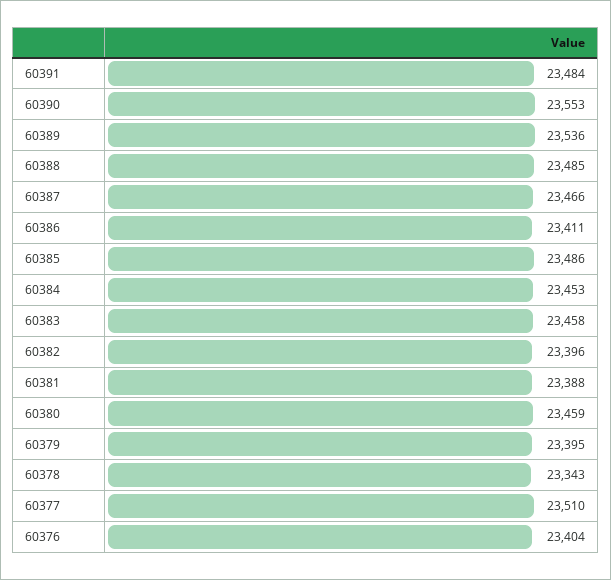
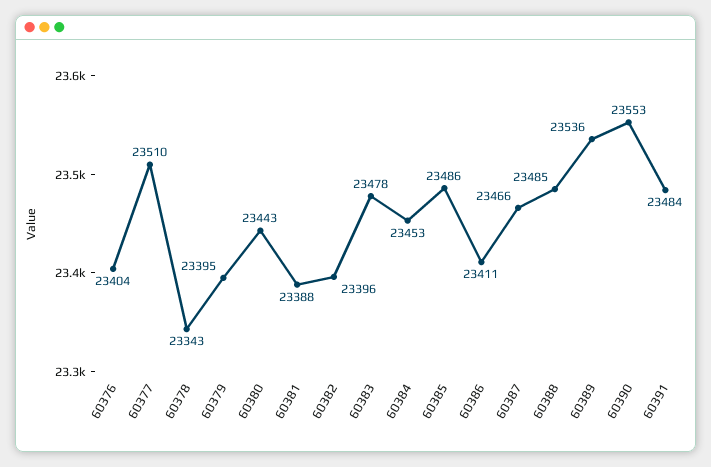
60383: 23458 -> 23478
60380: 23459 -> 23443

